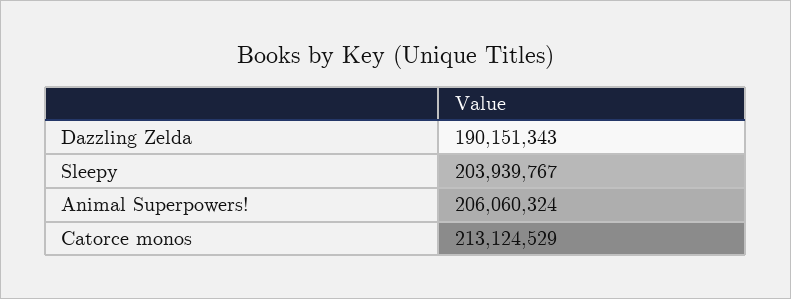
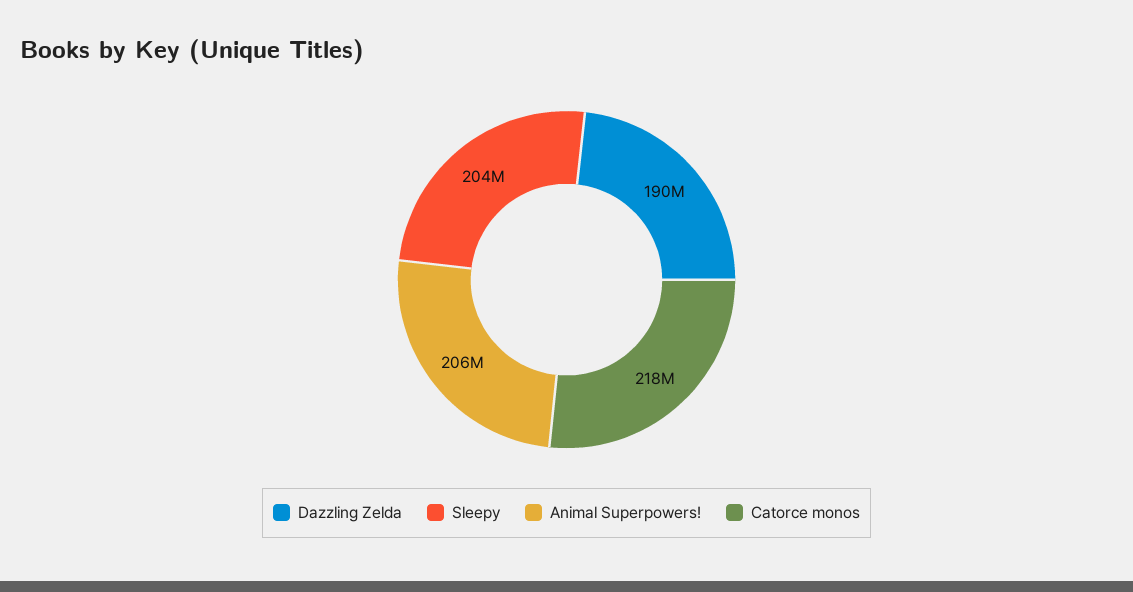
Catorce monos: 213124529 -> 218000000

